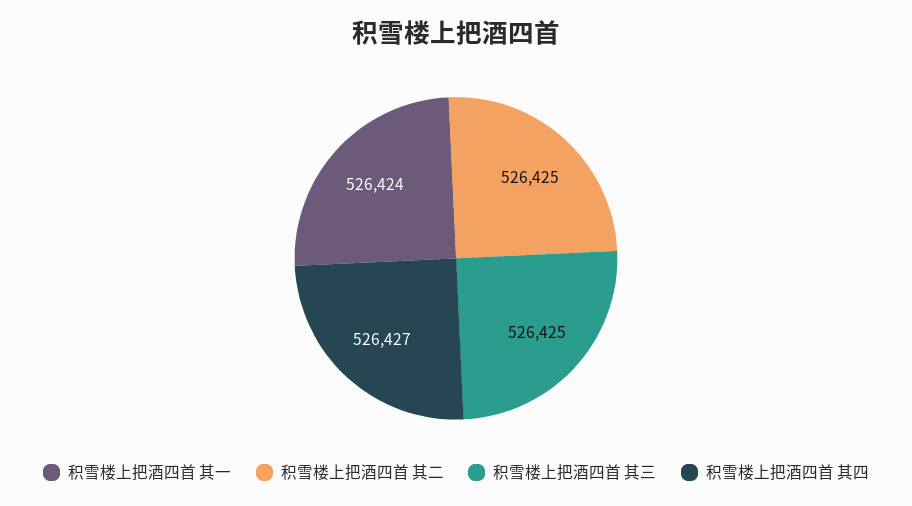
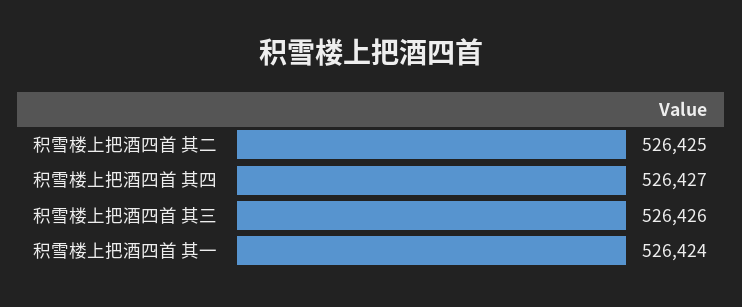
积雪楼上把酒四首 其三: 526425 -> 526426

